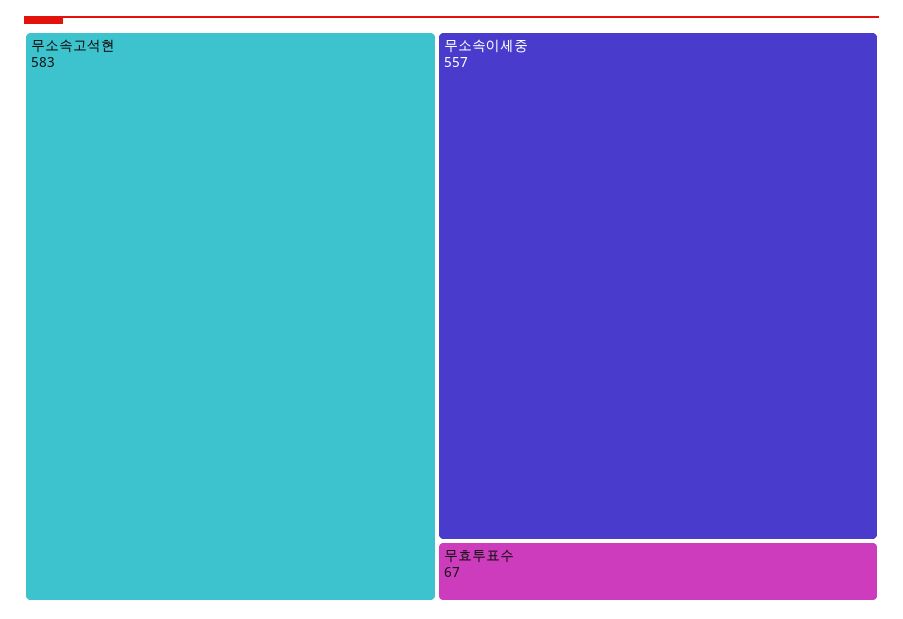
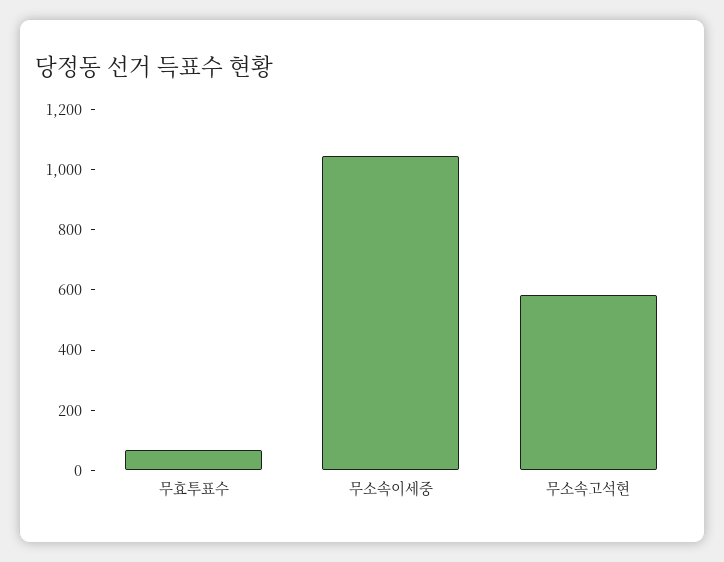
무소속이세중: 557 -> 1050

